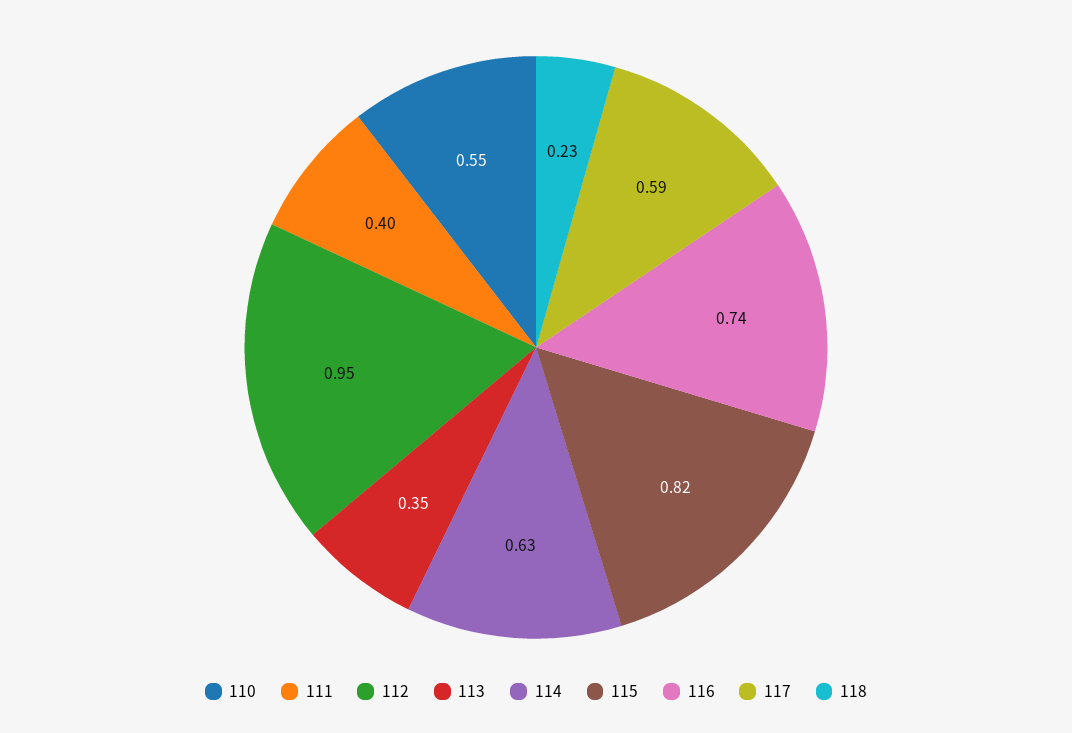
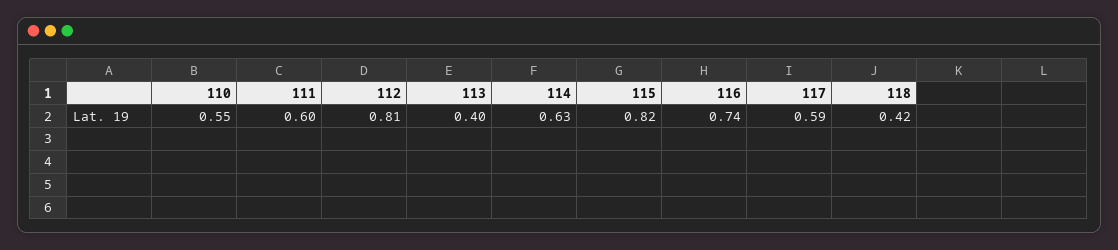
111: 0.4 -> 0.6
112: 0.95 -> 0.81
113: 0.35 -> 0.4
118: 0.23 -> 0.42

